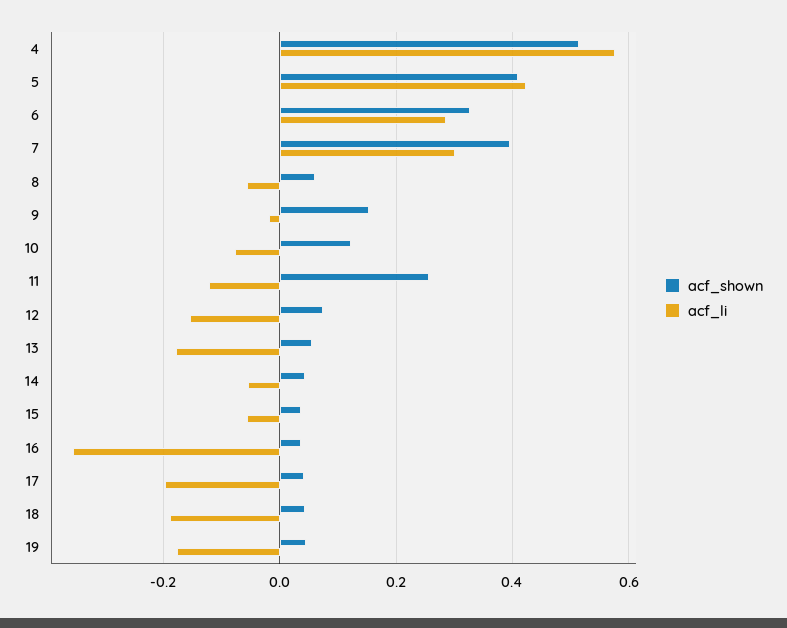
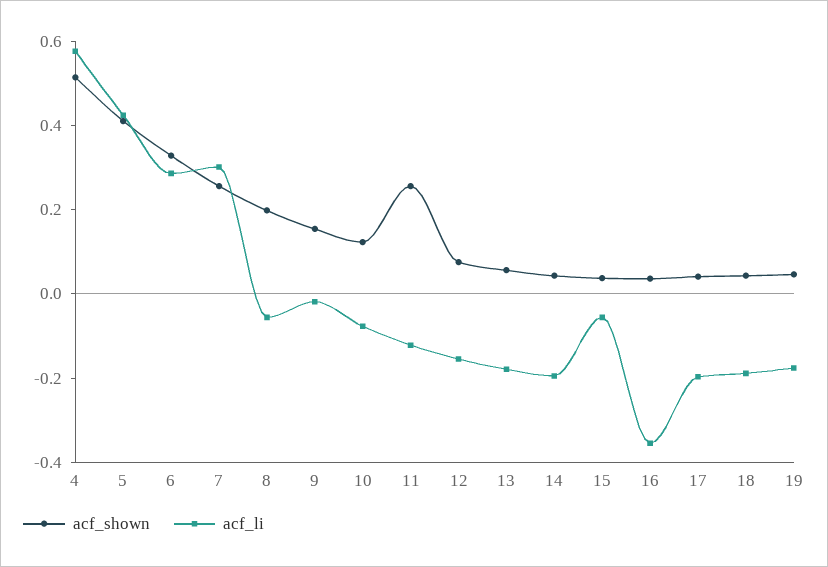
acf_shown, 7: 0.4 -> 0.25
acf_shown, 8: 0.06 -> 0.2
acf_li, 14: -0.06 -> -0.2

